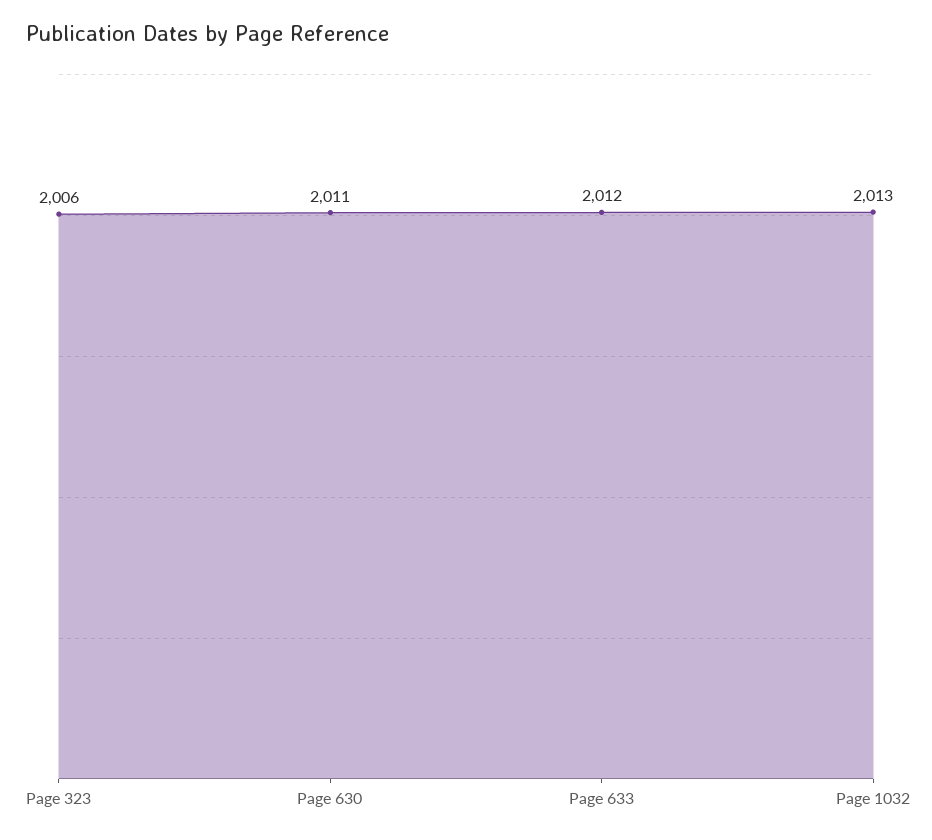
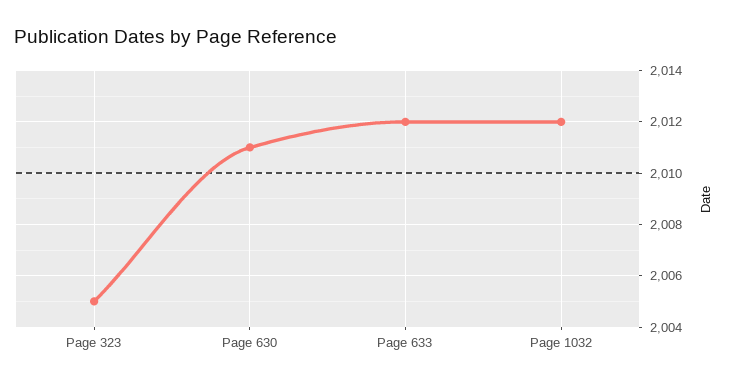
Page 323: 2006 -> 2005
Page 1032: 2013 -> 2012

